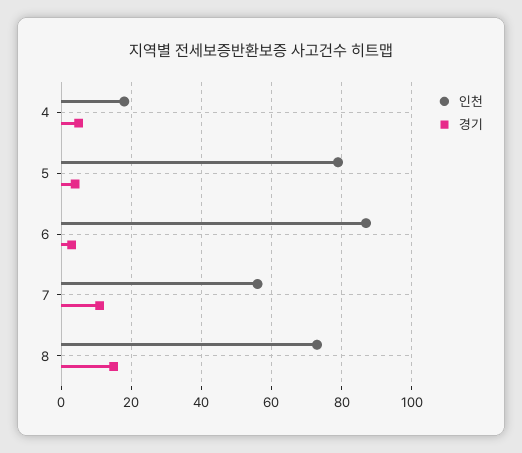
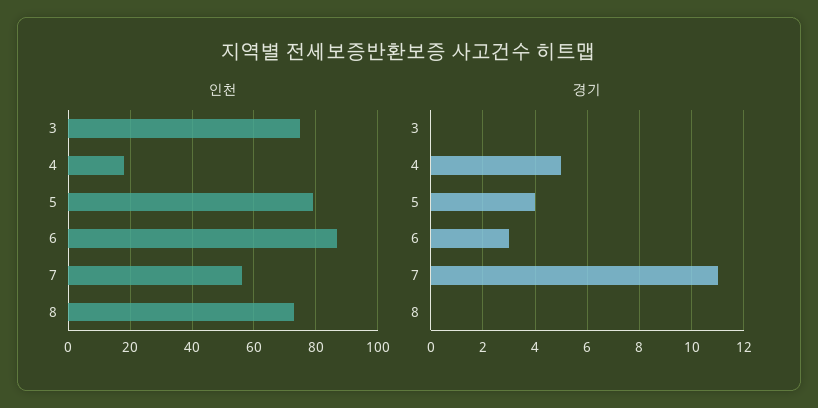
경기, 8: 15 -> 0
인천, 3: none -> 75
경기, 3: none -> 0

